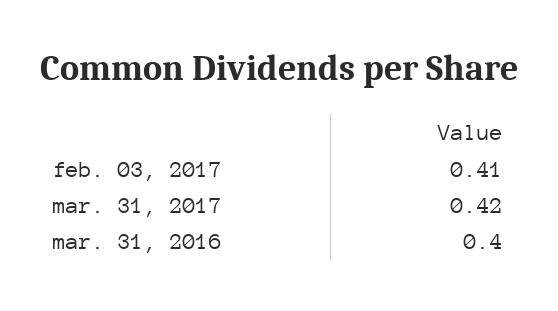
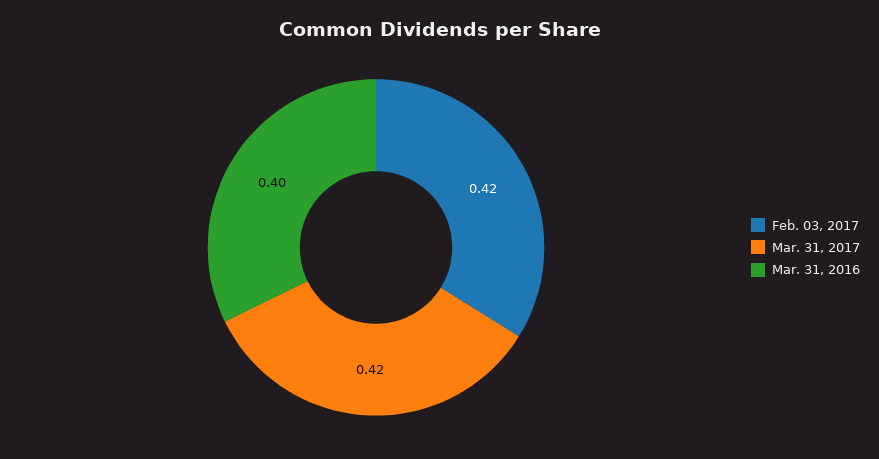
feb. 03, 2017: 0.41 -> 0.42

